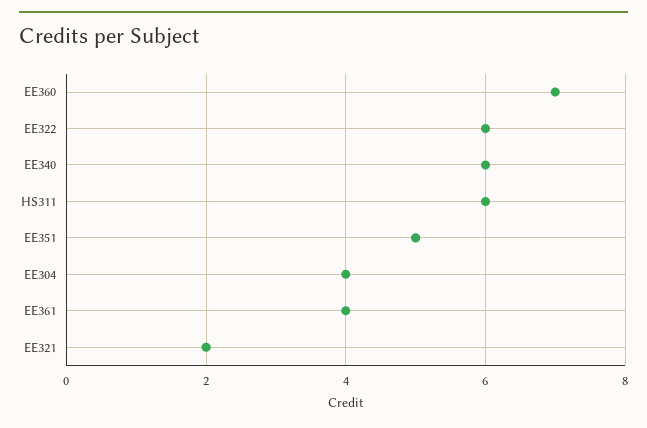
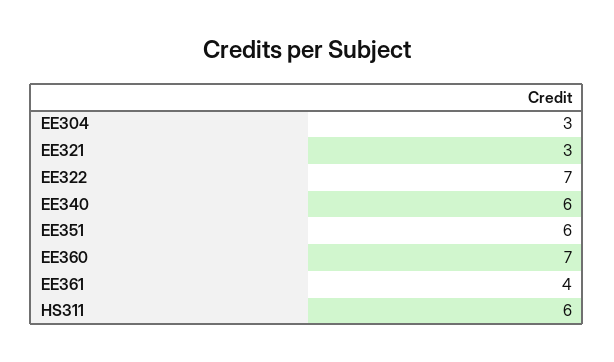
EE322: 6 -> 7
EE351: 5 -> 6
EE304: 4 -> 3
EE321: 2 -> 3

